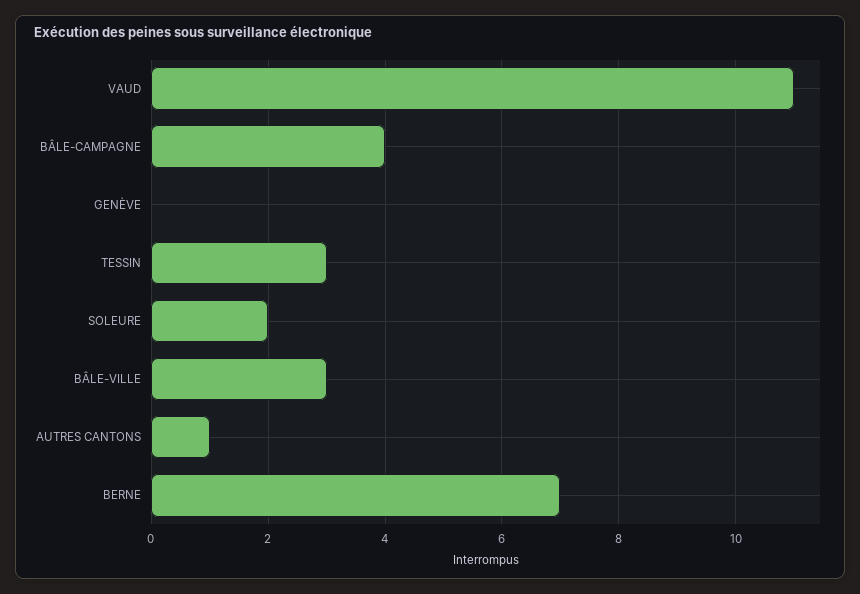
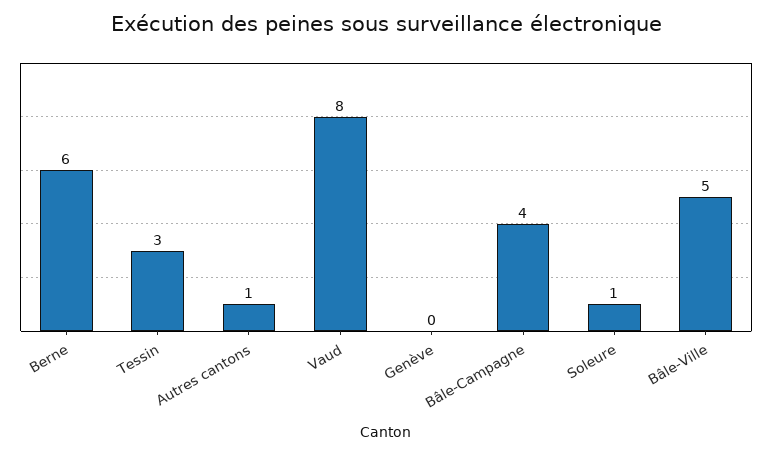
VAUD: 11 -> 8
SOLEURE: 2 -> 1
BÂLE-VILLE: 3 -> 5
BERNE: 7 -> 6

